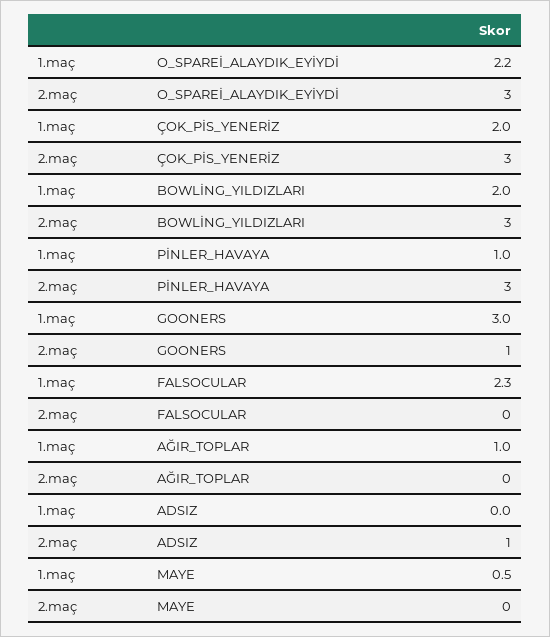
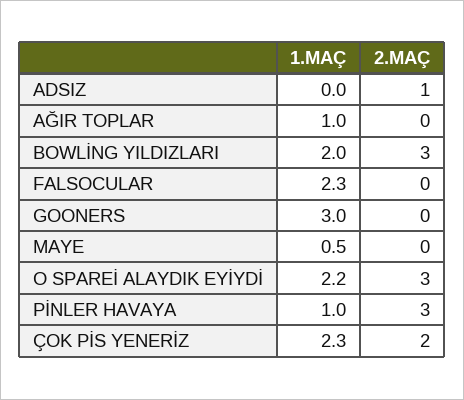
1.maç, ÇOK_PİS_YENERİZ: 2 -> 2.3
2.maç, ÇOK_PİS_YENERİZ: 3 -> 2
2.maç, GOONERS: 1 -> 0

